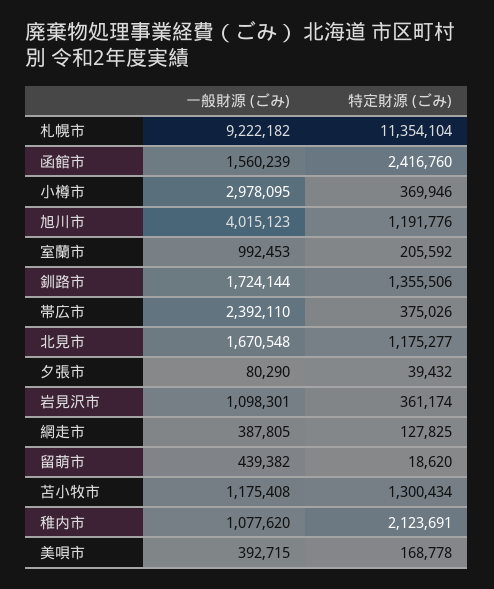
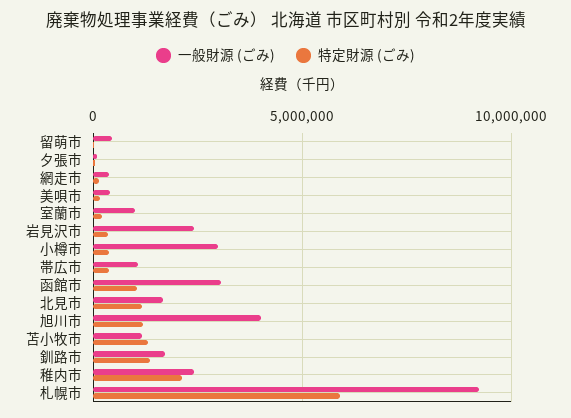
特定財源 (ごみ), 札幌市: 11354104 -> 6000000
一般財源 (ごみ), 函館市: 1560239 -> 3000000
特定財源 (ごみ), 函館市: 2416760 -> 1000000
一般財源 (ごみ), 帯広市: 2392110 -> 1000000
一般財源 (ごみ), 岩見沢市: 1098301 -> 2500000
一般財源 (ごみ), 稚内市: 1077620 -> 2500000

